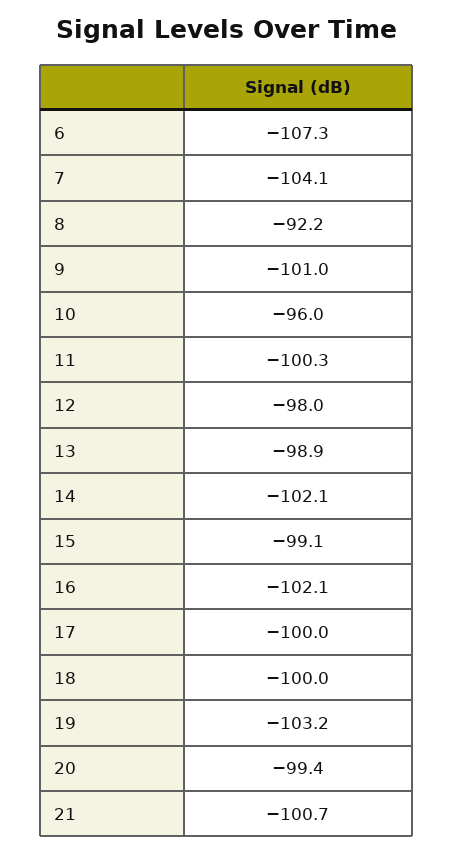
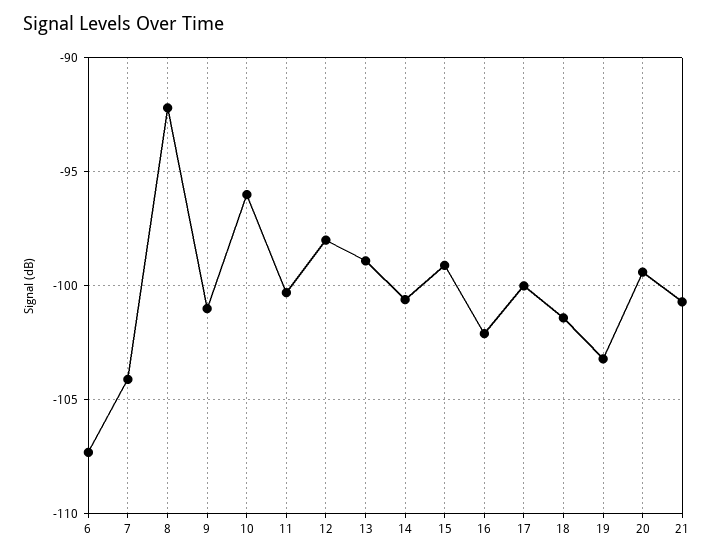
14: -102.1 -> -100.5
18: -100 -> -101.5

